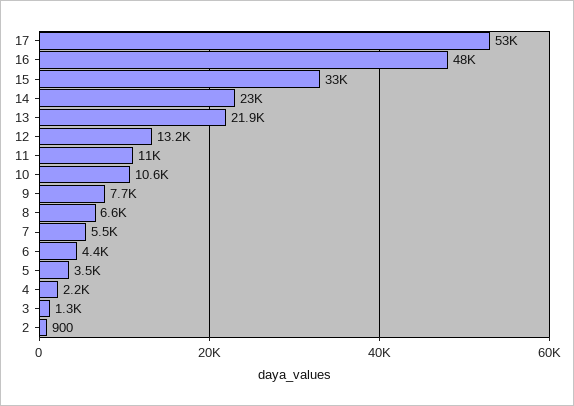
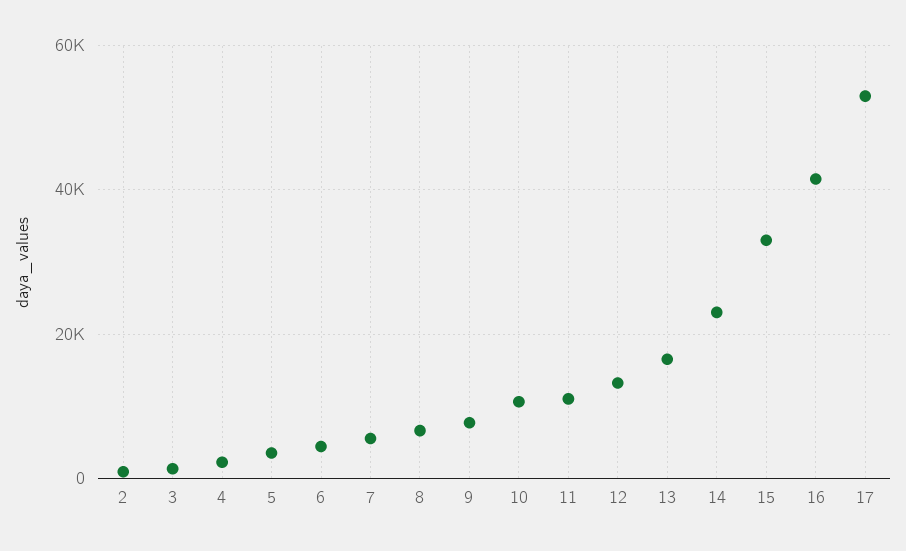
16: 48000 -> 42000
13: 21900 -> 16000

